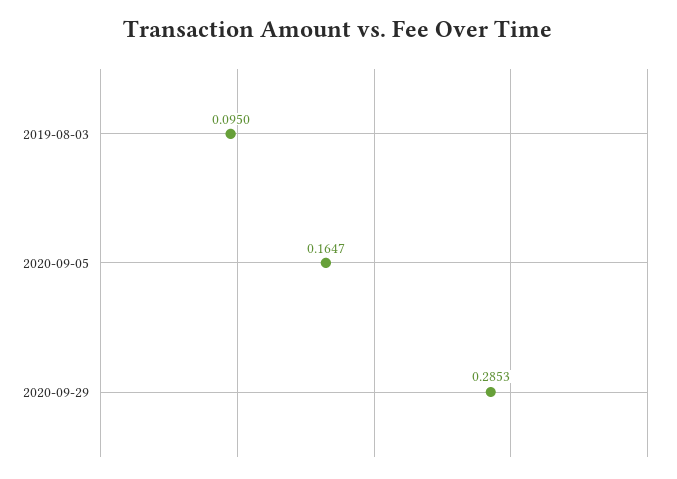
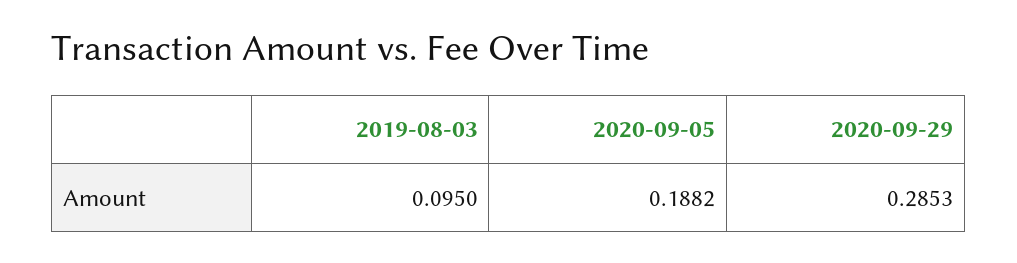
2020-09-05: 0.1647 -> 0.1882

